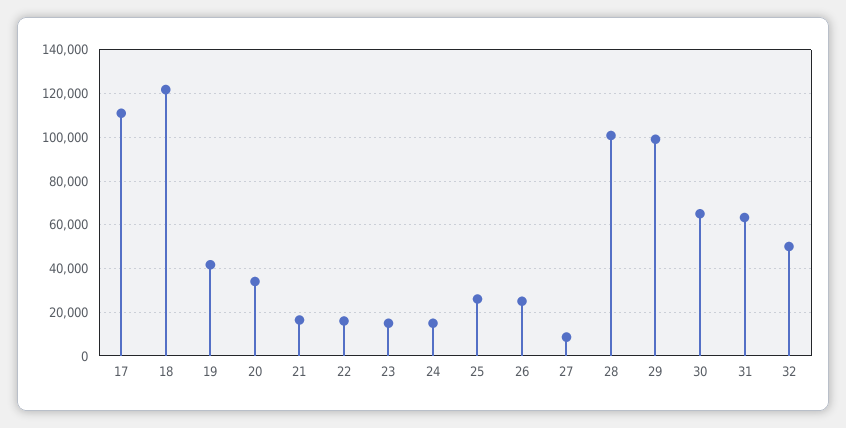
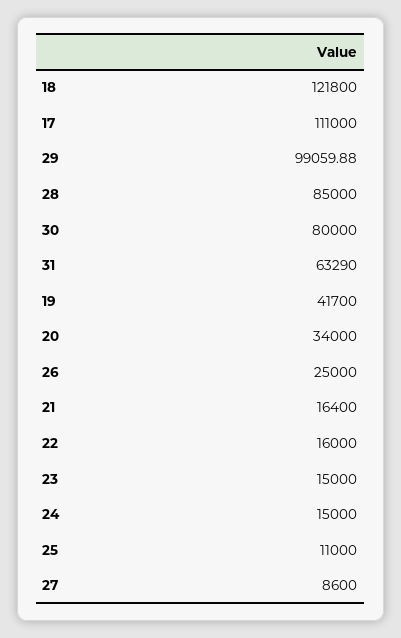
25: 25000 -> 11000
28: 100000 -> 85000
30: 65000 -> 80000
32: 50000 -> none

